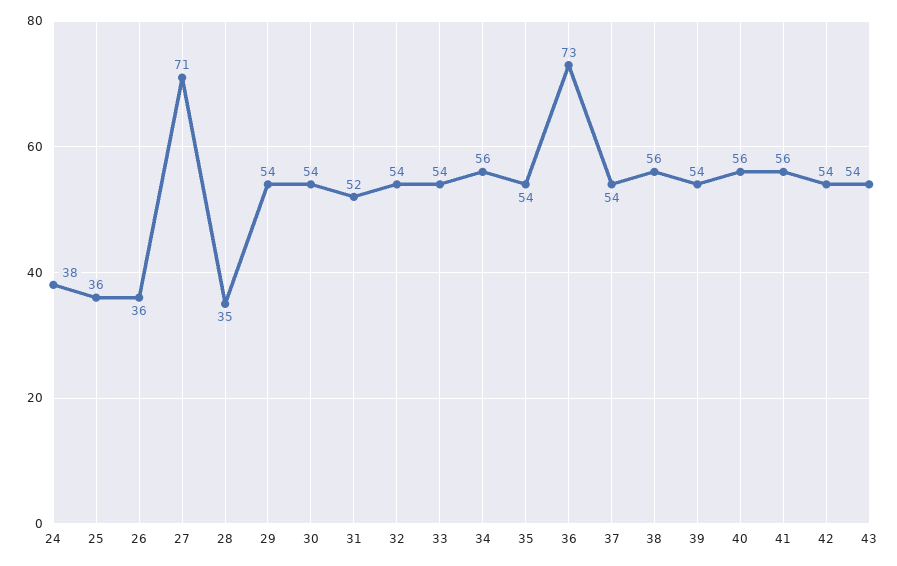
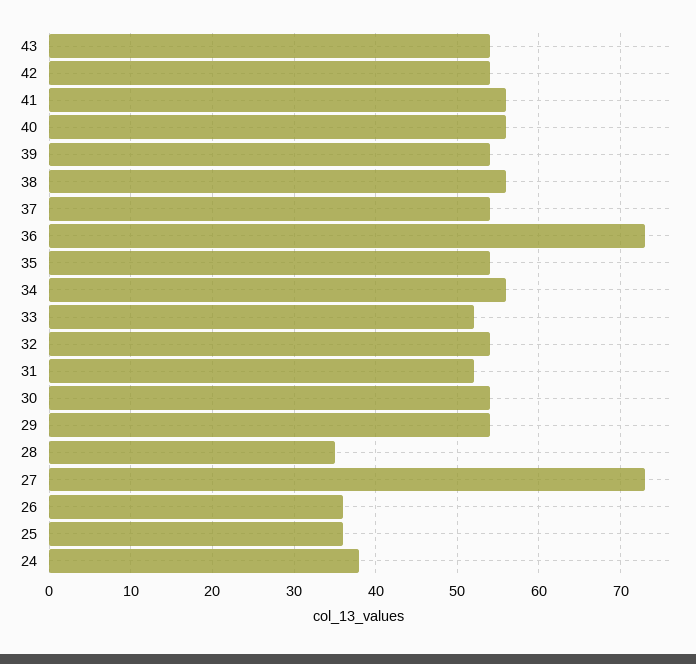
27: 71 -> 73
33: 54 -> 52

